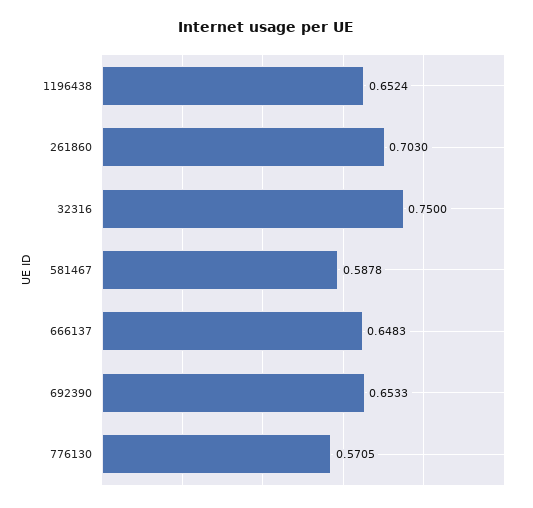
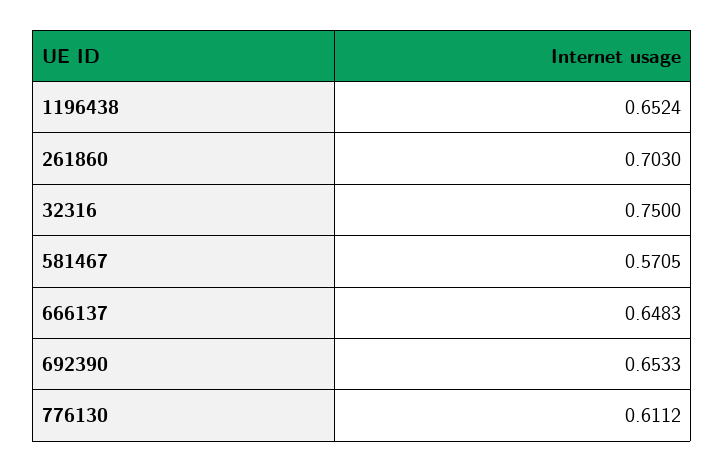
581467: 0.5878 -> 0.5705
776130: 0.5705 -> 0.6112

